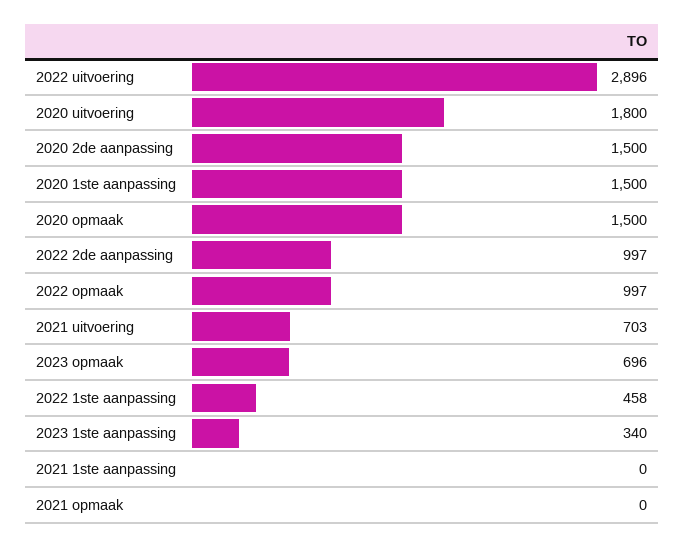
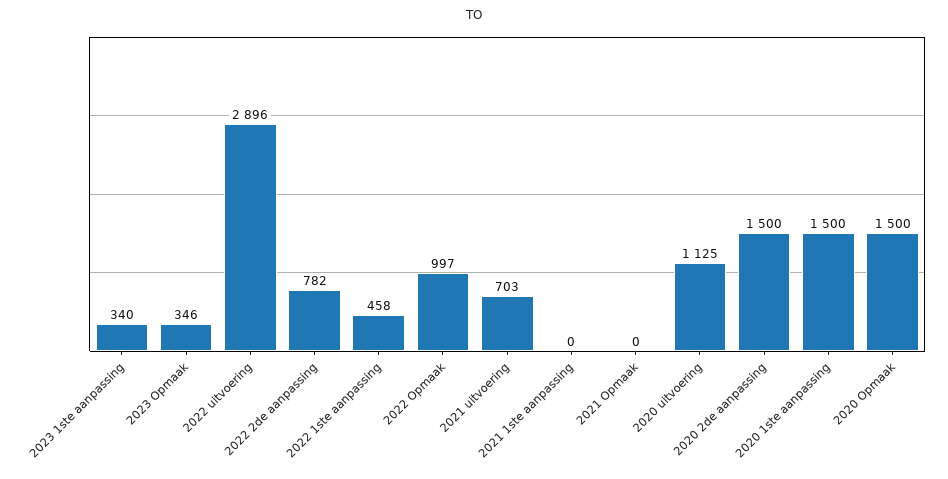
2020 uitvoering: 1800 -> 1125
2022 2de aanpassing: 997 -> 782
2023 opmaak: 696 -> 346

